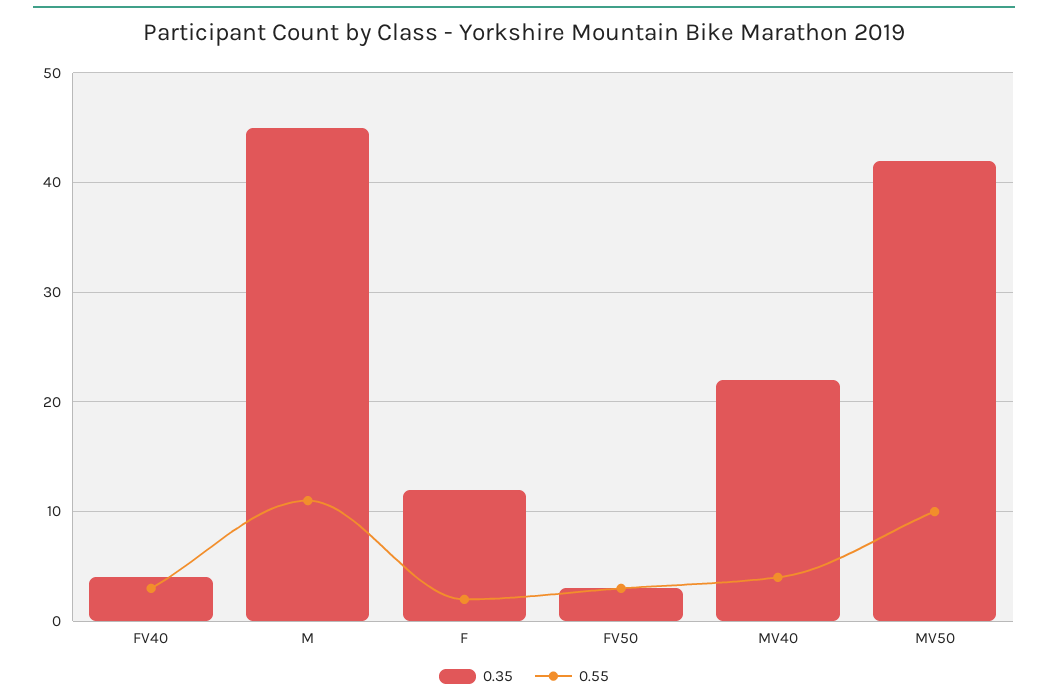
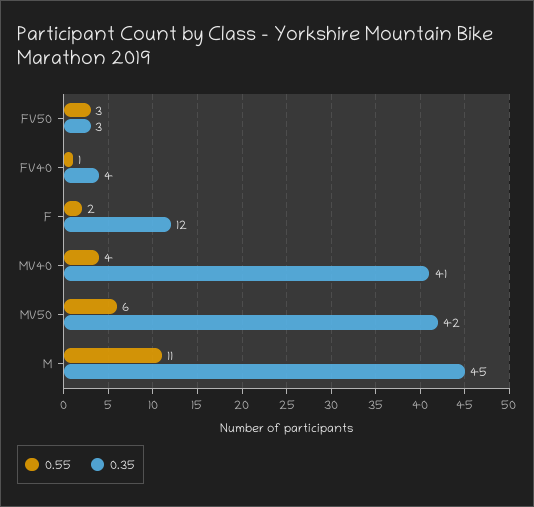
0.55, FV40: 3 -> 1
0.35, MV40: 22 -> 41
0.55, MV50: 10 -> 6

